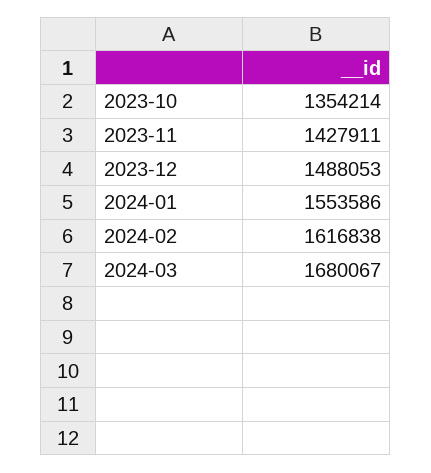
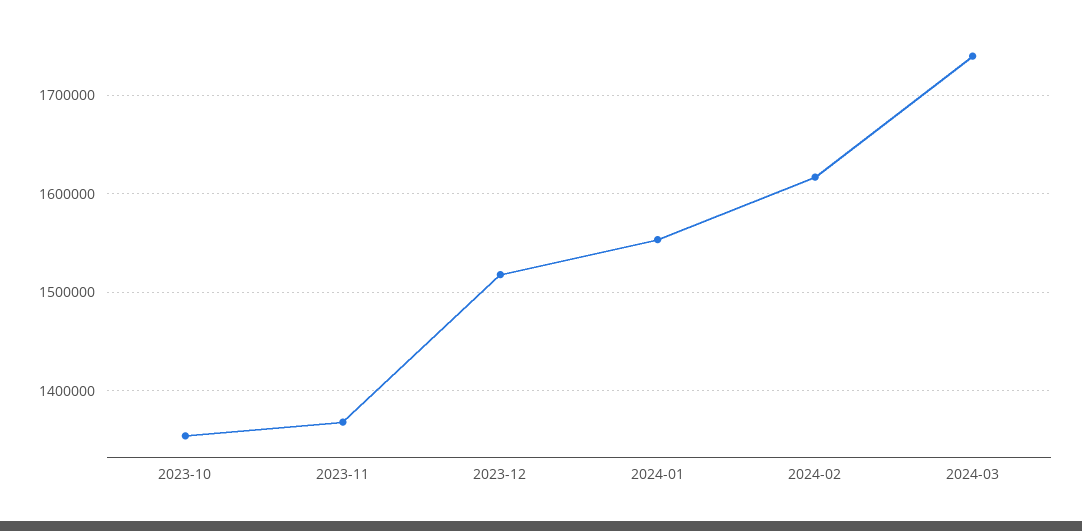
2023-11: 1427911 -> 1370000
2023-12: 1488053 -> 1520000
2024-03: 1680067 -> 1740000

